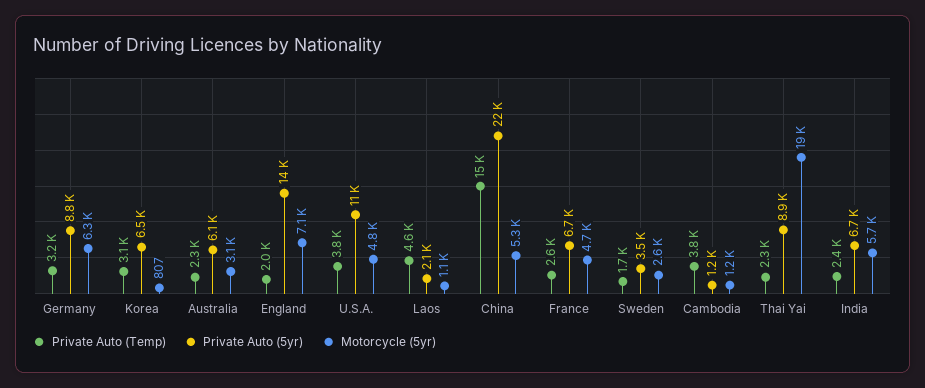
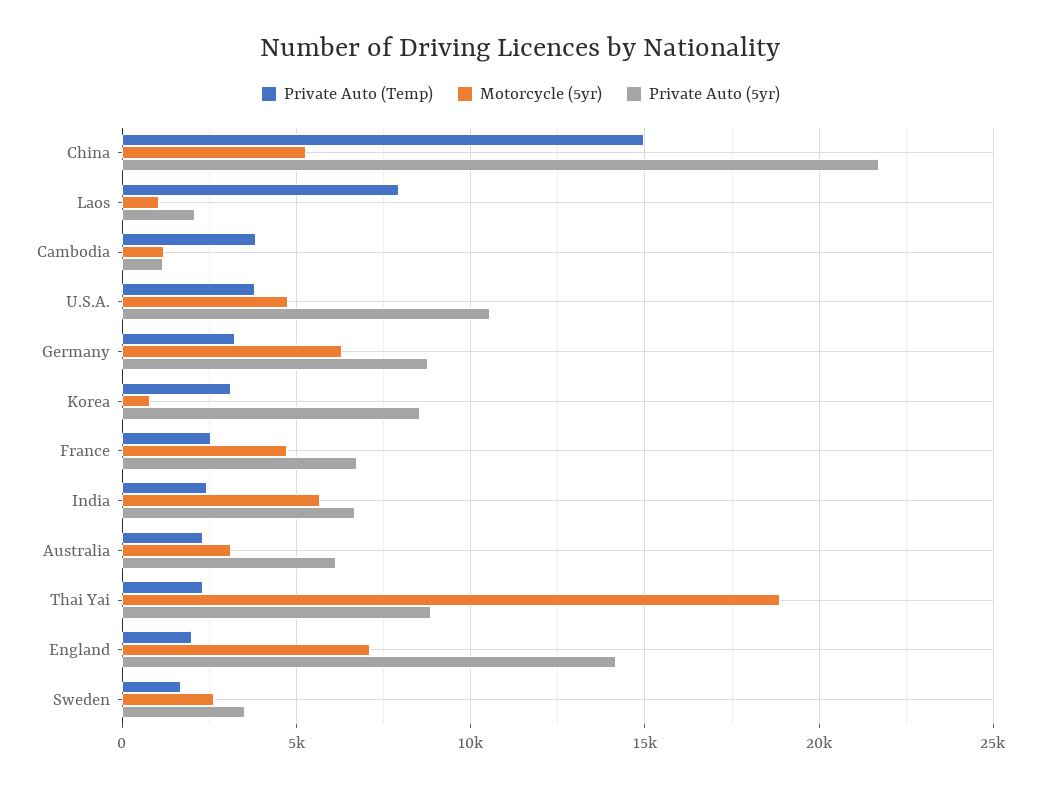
Private Auto (5yr), Korea: 6500 -> 8500
Private Auto (Temp), Laos: 4600 -> 8000

